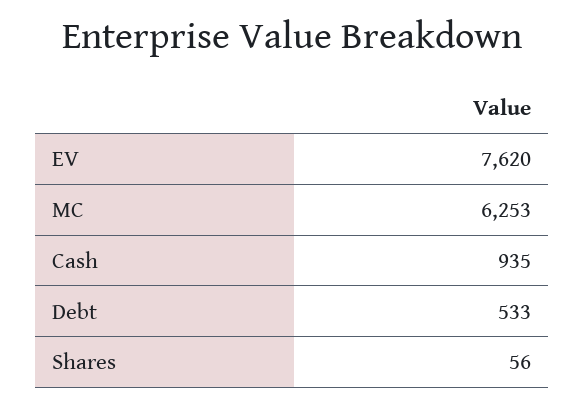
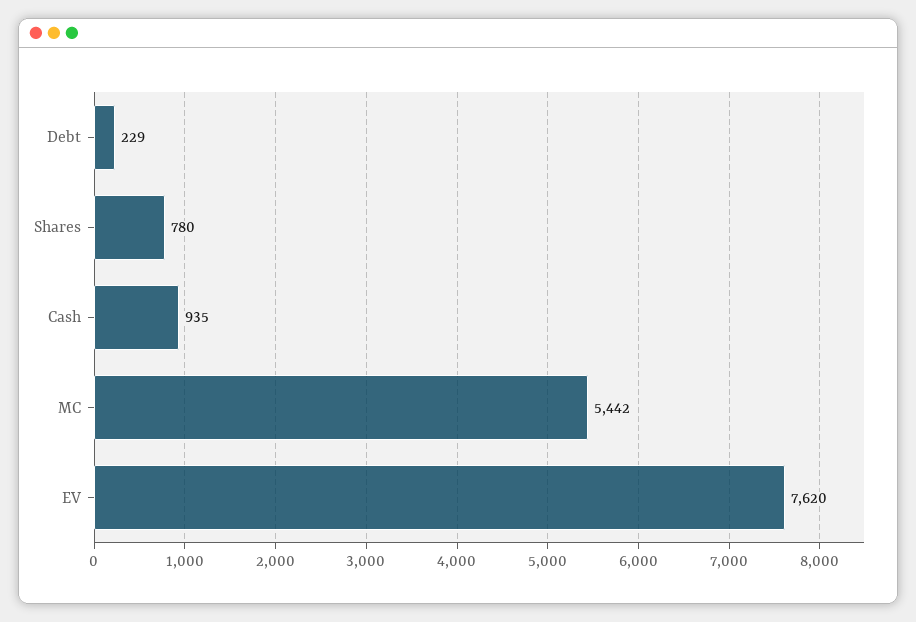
MC: 6253 -> 5442
Debt: 533 -> 229
Shares: 56 -> 780

